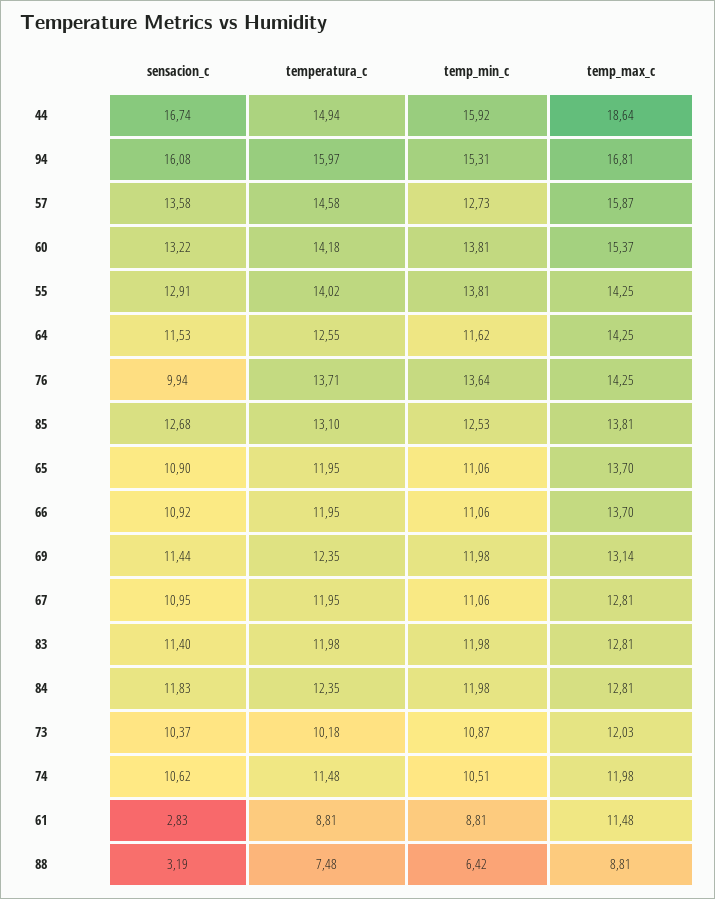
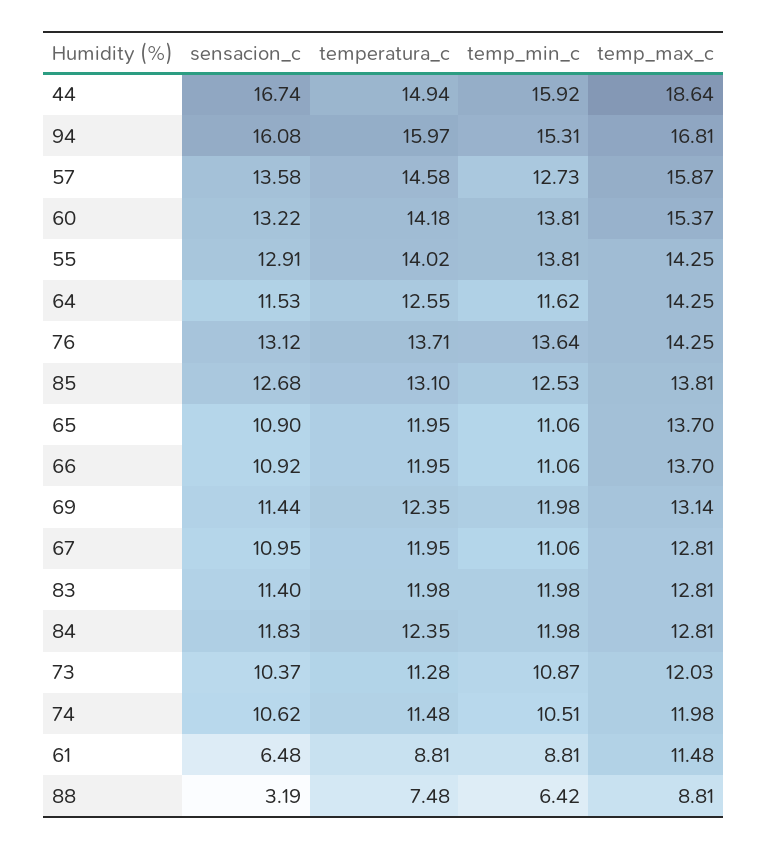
sensacion_c, 76: 9.94 -> 13.12
temperatura_c, 73: 10.18 -> 11.28
sensacion_c, 61: 2.83 -> 6.48

